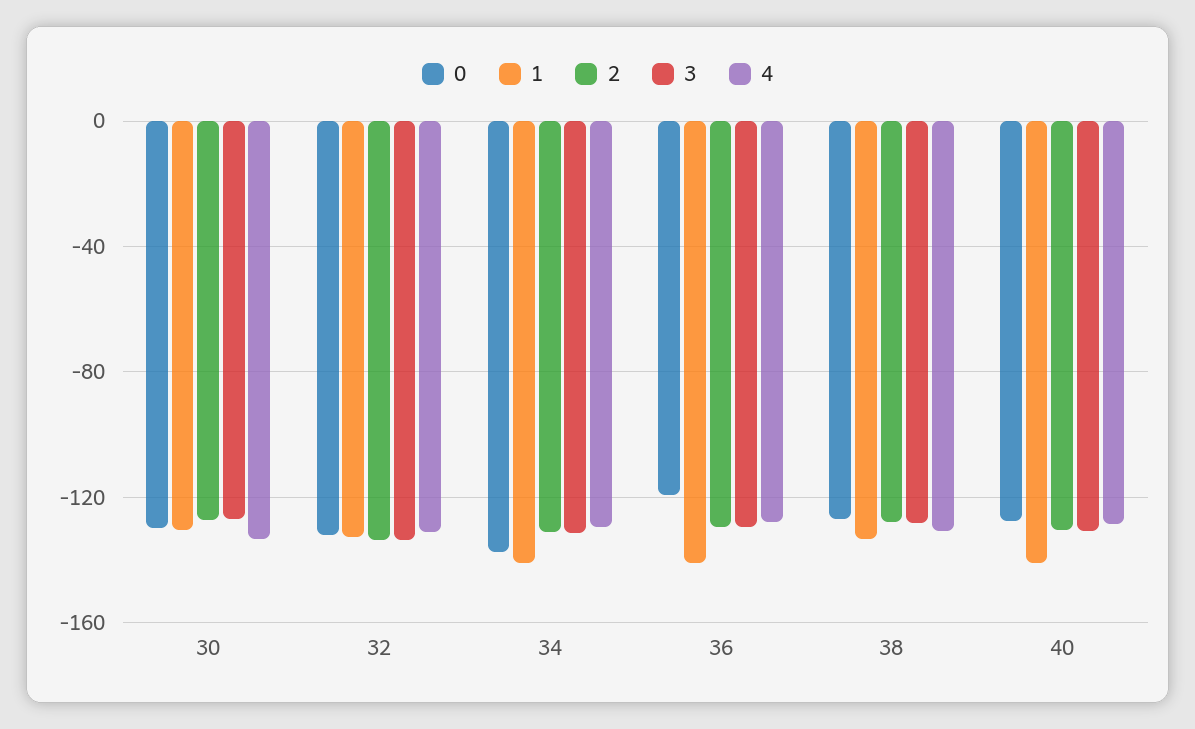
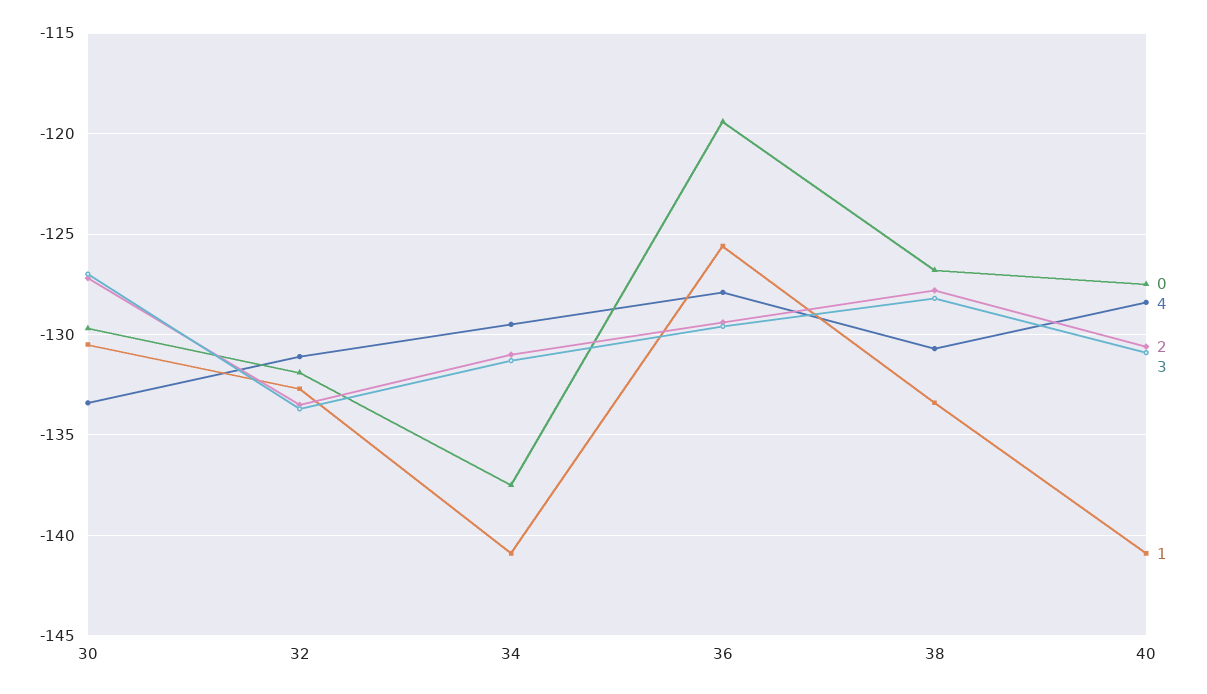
1, 36: -140 -> -125.5

